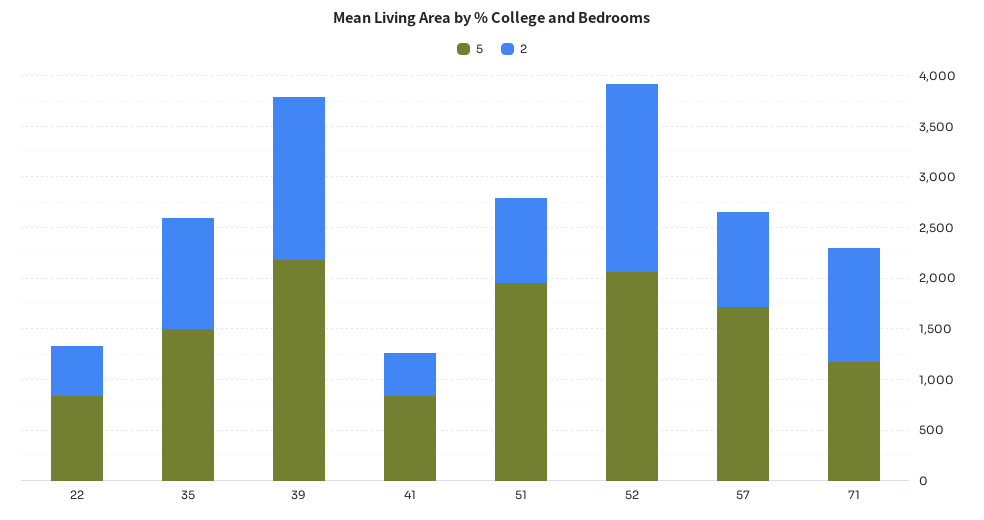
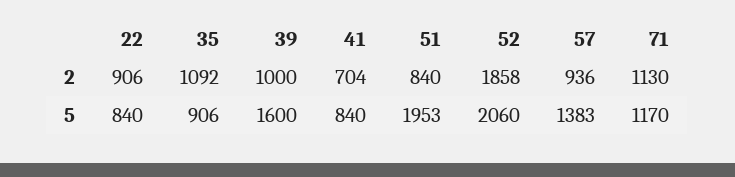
2, 22: 500 -> 906
5, 35: 1500 -> 906
5, 39: 2200 -> 1600
2, 39: 1600 -> 1000
2, 41: 400 -> 704
5, 57: 1700 -> 1383

